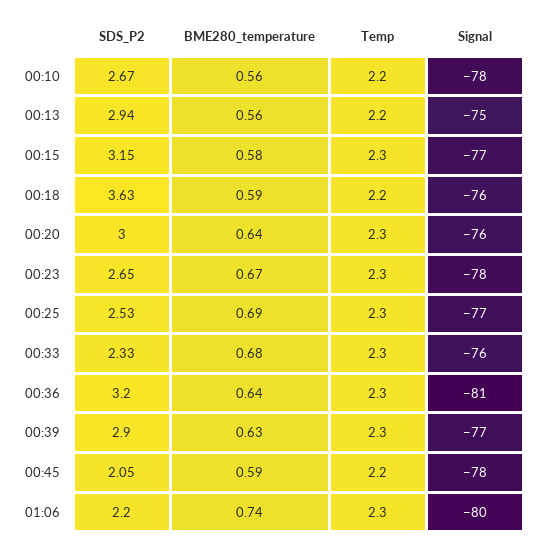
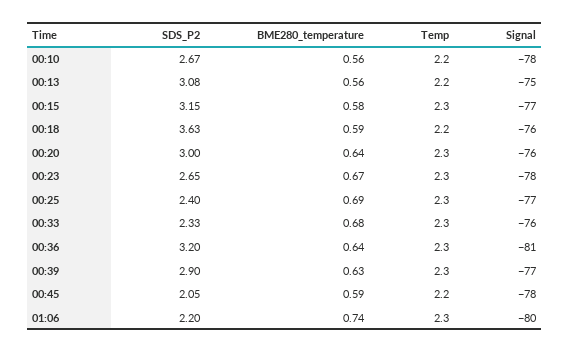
SDS_P2, 00:13: 2.94 -> 3.08
SDS_P2, 00:25: 2.53 -> 2.4

